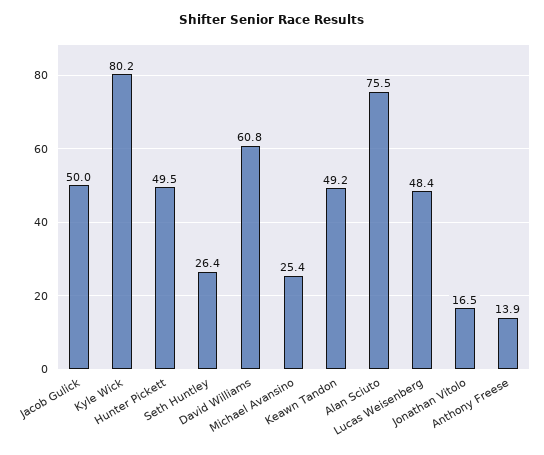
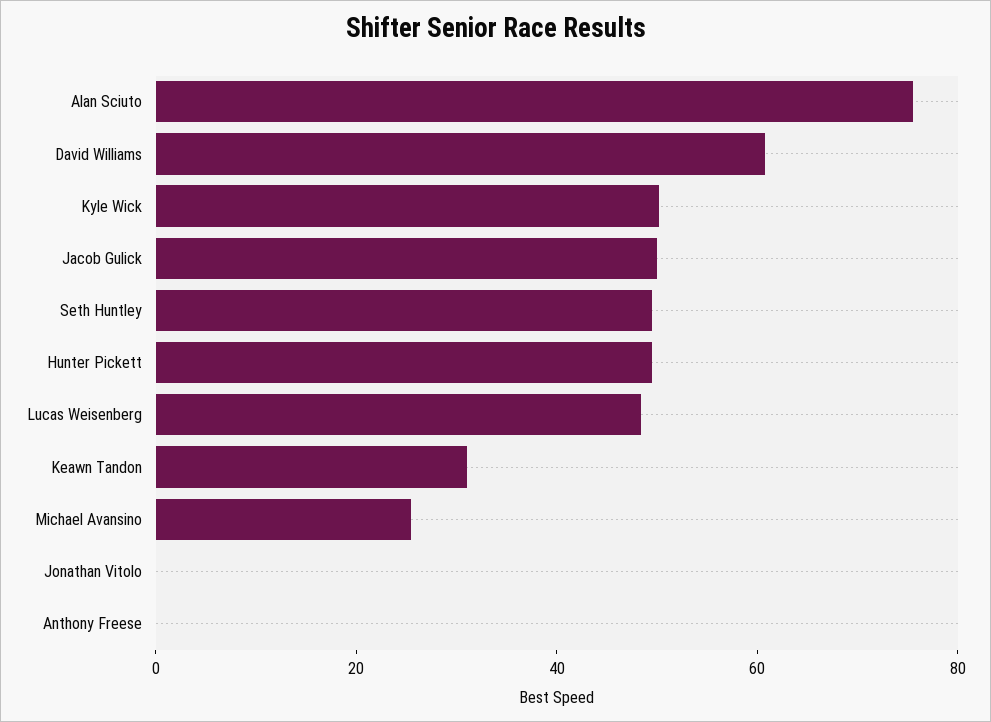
Kyle Wick: 80.2 -> 50
Seth Huntley: 26.4 -> 50
Keawn Tandon: 49.2 -> 30
Jonathan Vitolo: 16.5 -> 0
Anthony Freese: 13.9 -> 0

